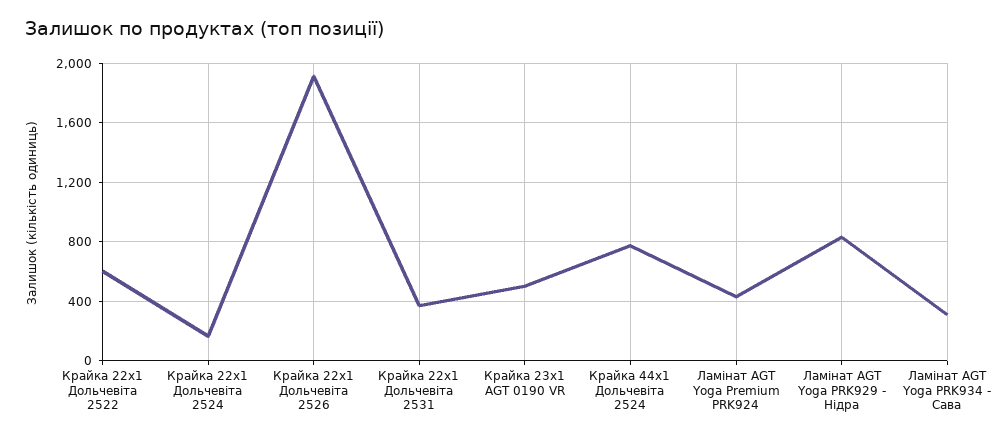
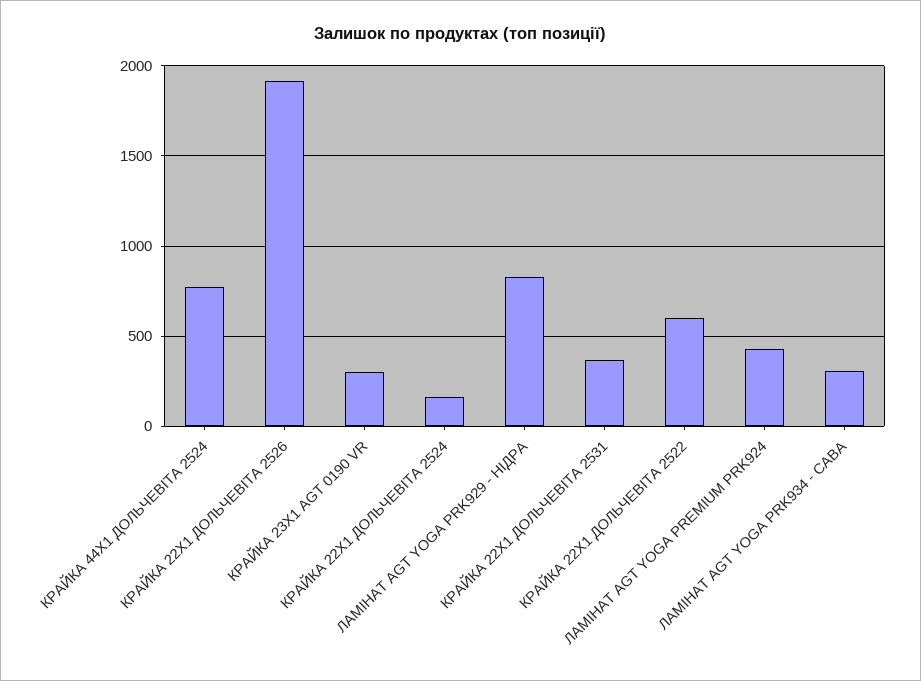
Крайка 23x1 AGT 0190 VR: 500 -> 300

